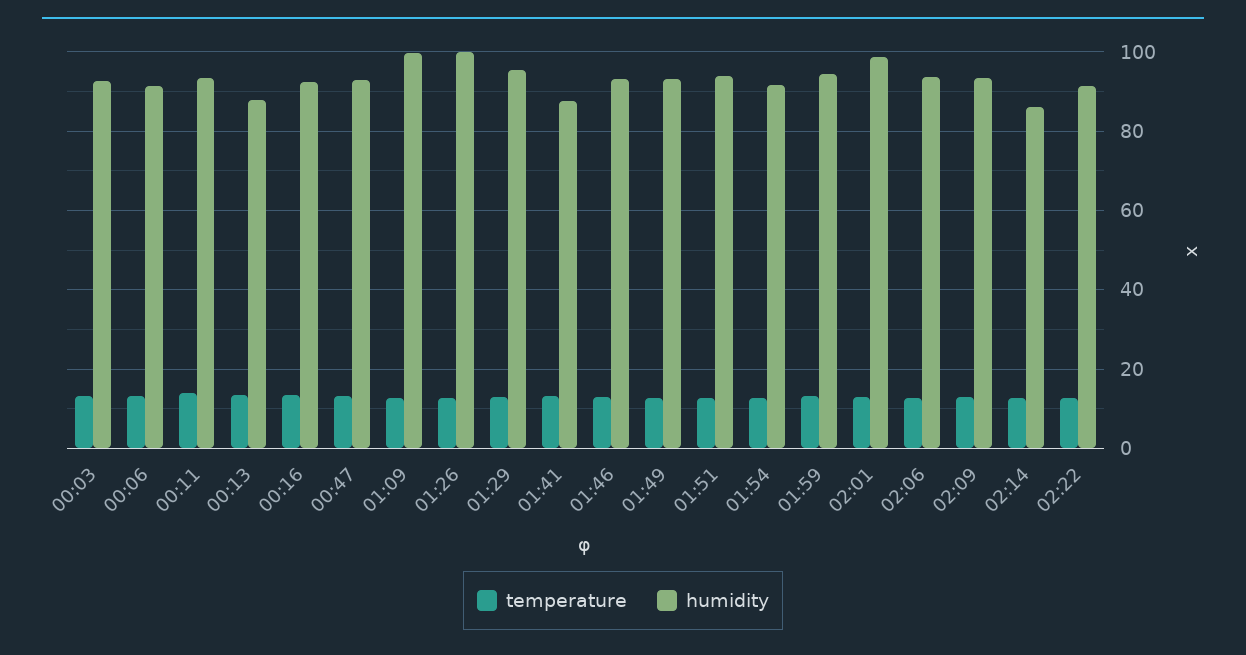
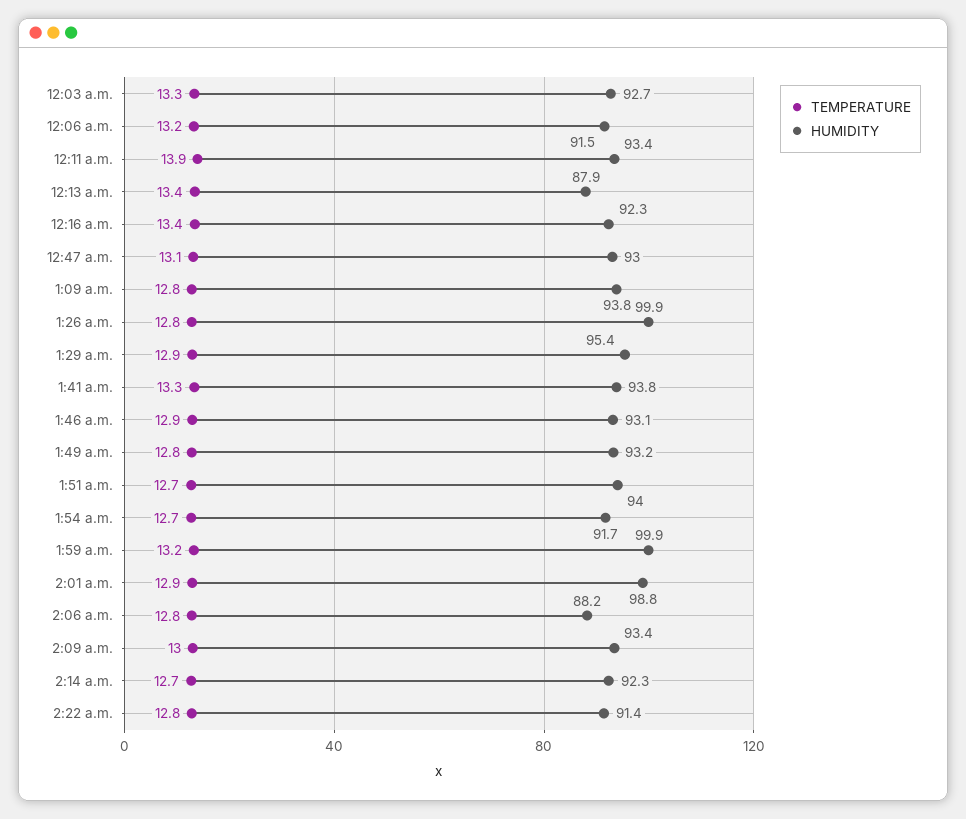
humidity, 01:09: 100 -> 93.8
humidity, 01:41: 88 -> 93.8
humidity, 01:59: 94 -> 99.9
humidity, 02:06: 94 -> 88.2
humidity, 02:14: 86 -> 92.3

